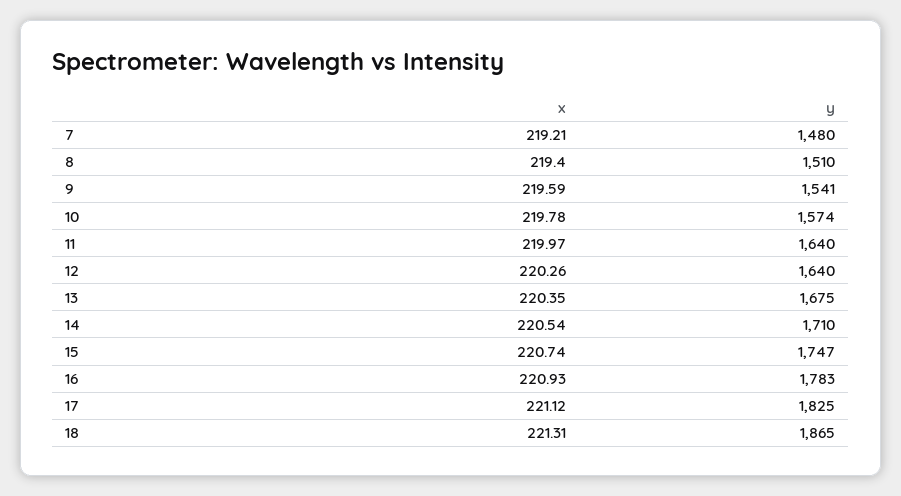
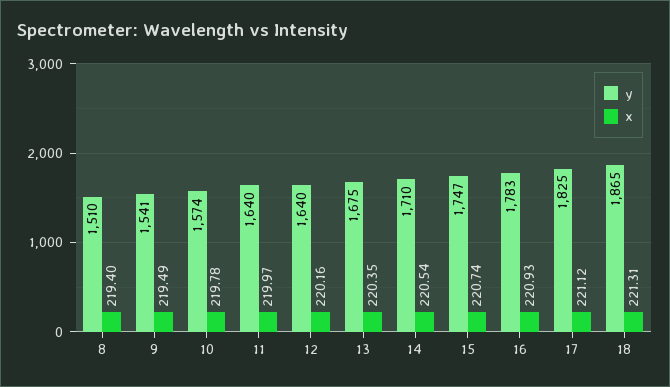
x, 7: 219.21 -> none
y, 7: 1480 -> none
x, 9: 219.59 -> 219.49
x, 12: 220.26 -> 220.16

